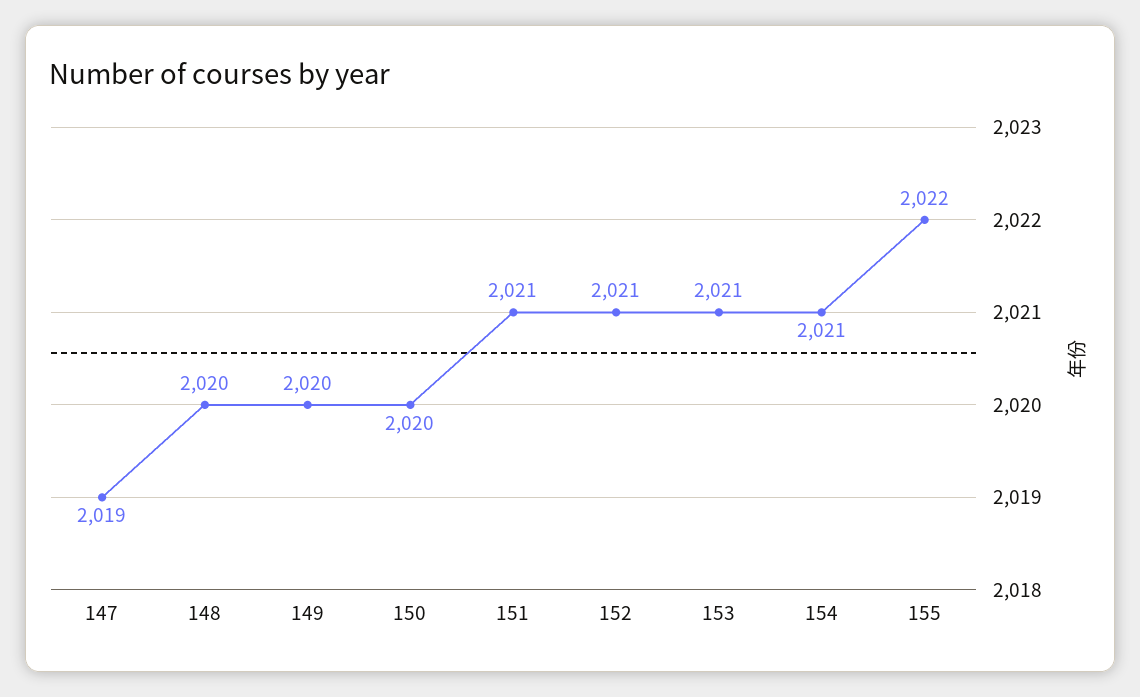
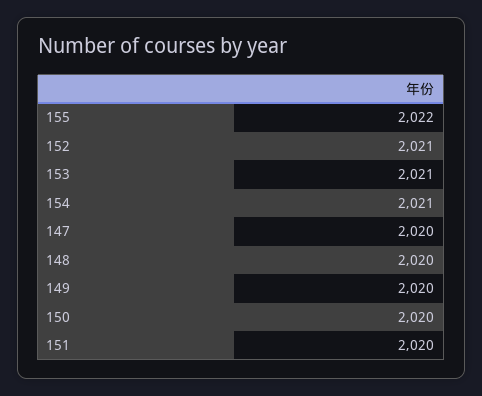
147: 2019 -> 2020
151: 2021 -> 2020

